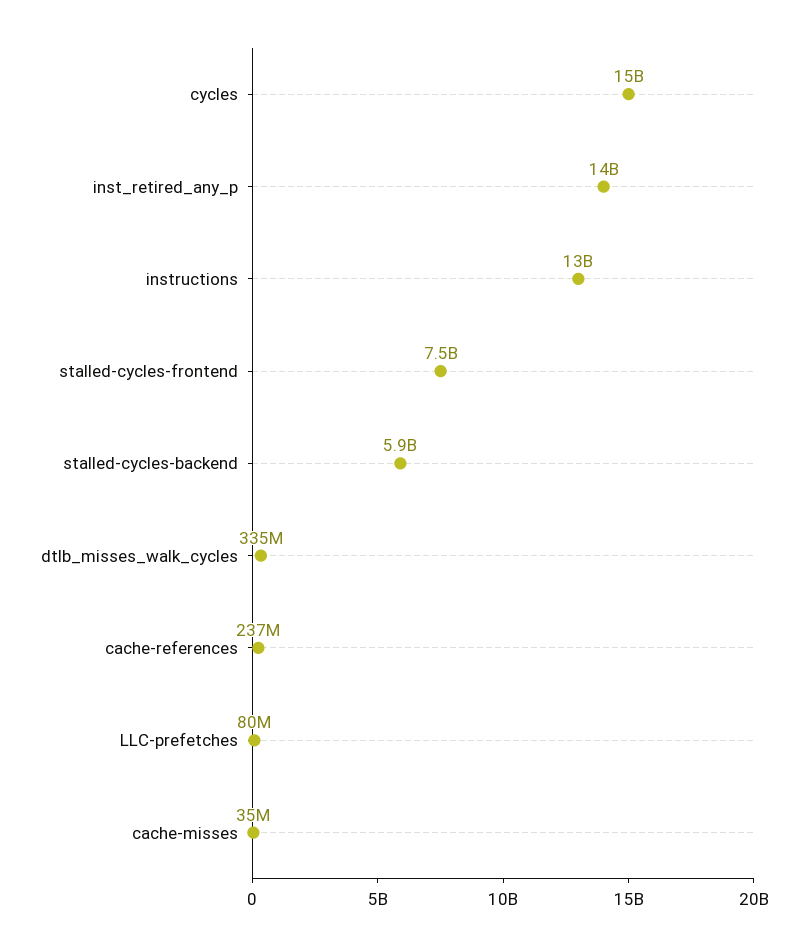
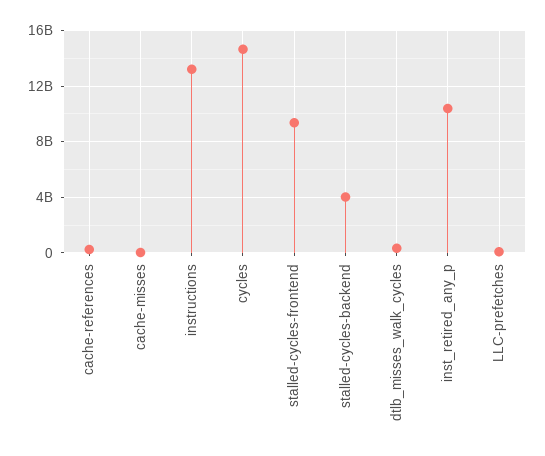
inst_retired_any_p: 14000000000 -> 10500000000
stalled-cycles-frontend: 7500000000 -> 9500000000
stalled-cycles-backend: 5900000000 -> 4000000000

